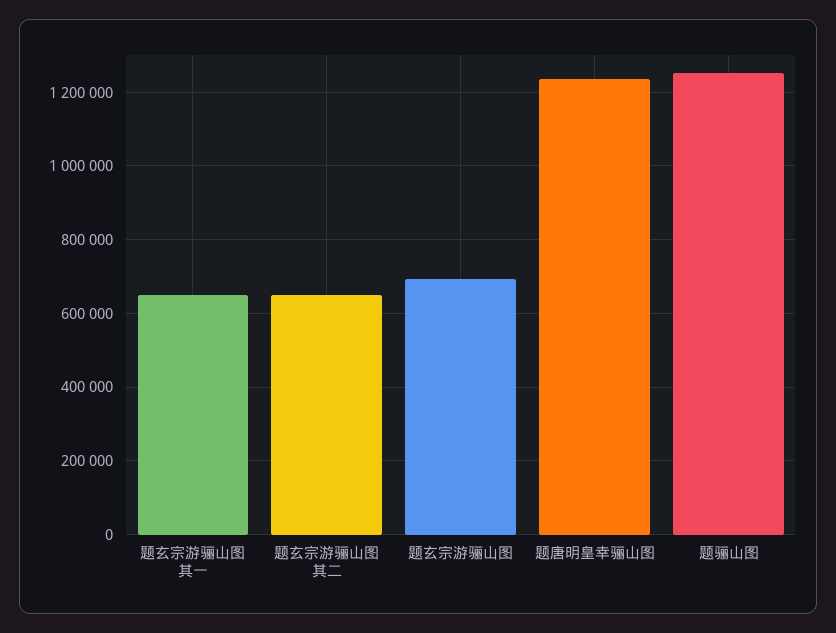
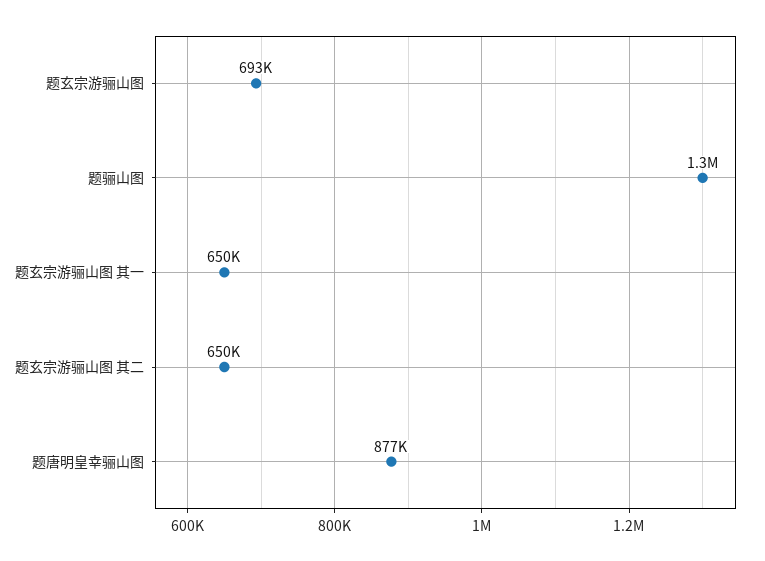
题唐明皇幸骊山图: 1240000 -> 877000

